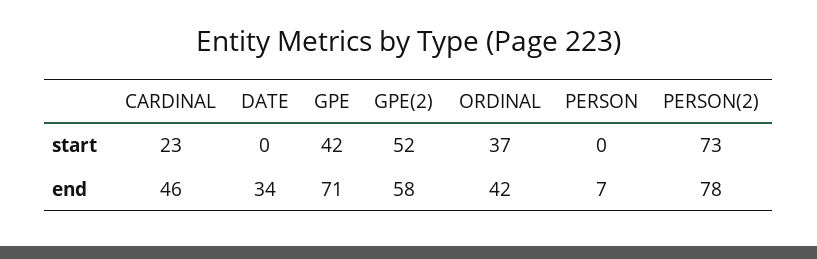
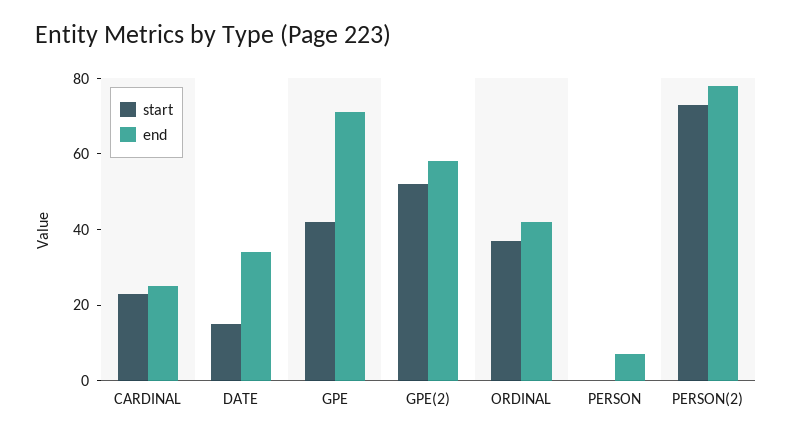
start, DATE: 0 -> 15
end, CARDINAL: 46 -> 25

